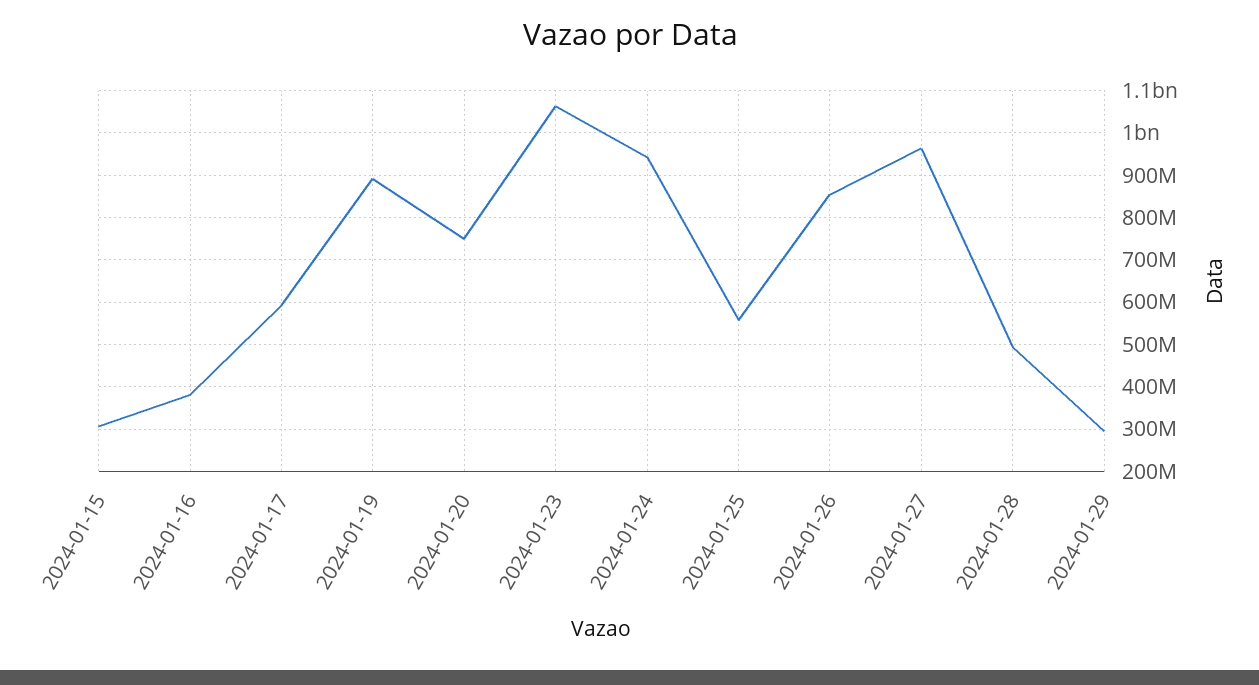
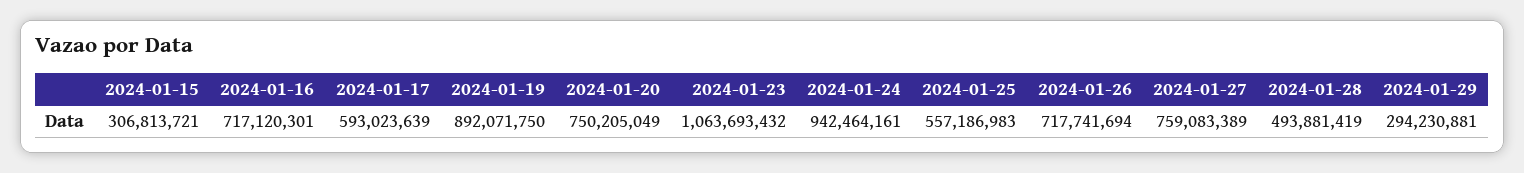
2024-01-16: 380000000 -> 717120301
2024-01-26: 860000000 -> 717741694
2024-01-27: 960000000 -> 759083389

